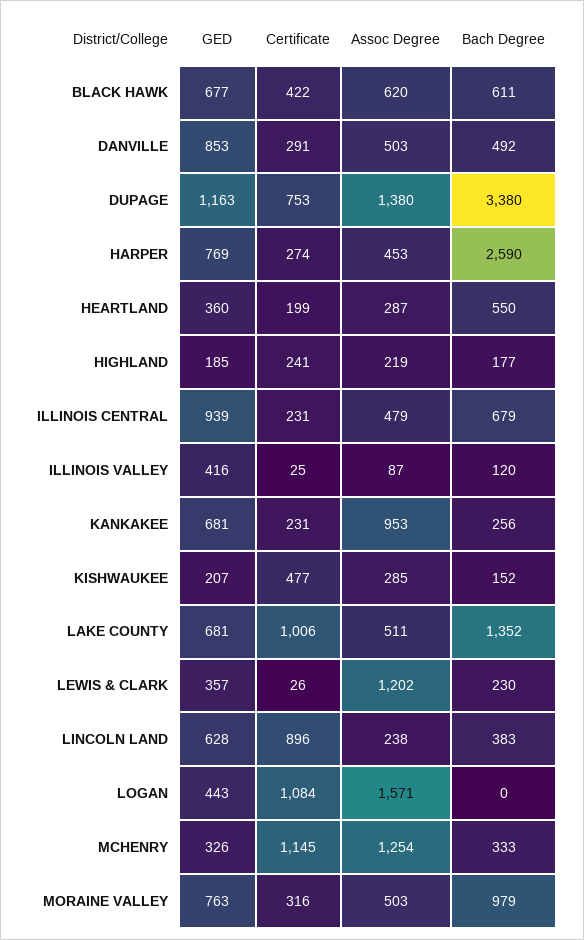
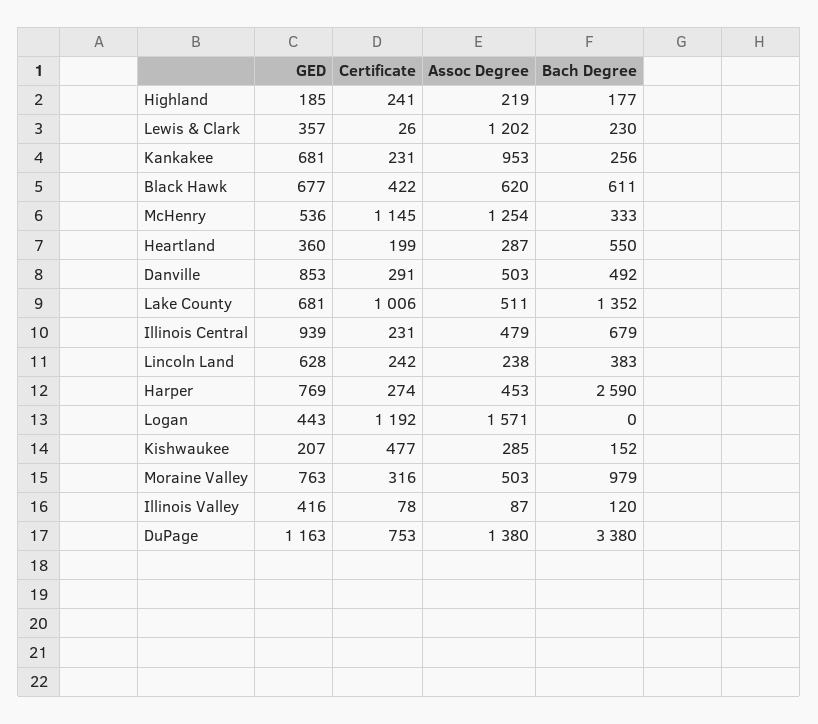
Certificate, ILLINOIS VALLEY: 25 -> 78
Certificate, LINCOLN LAND: 896 -> 242
Certificate, LOGAN: 1084 -> 1192
GED, MCHENRY: 326 -> 536

